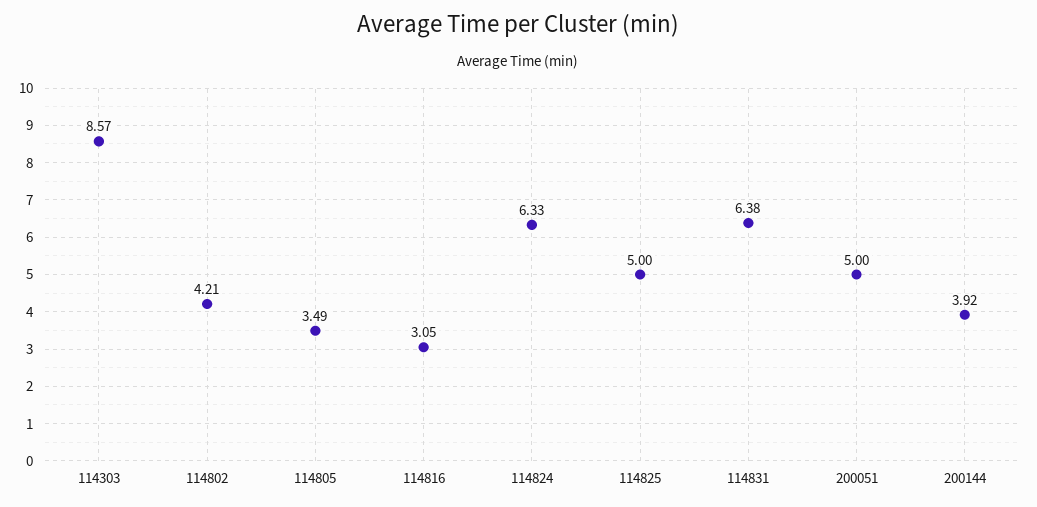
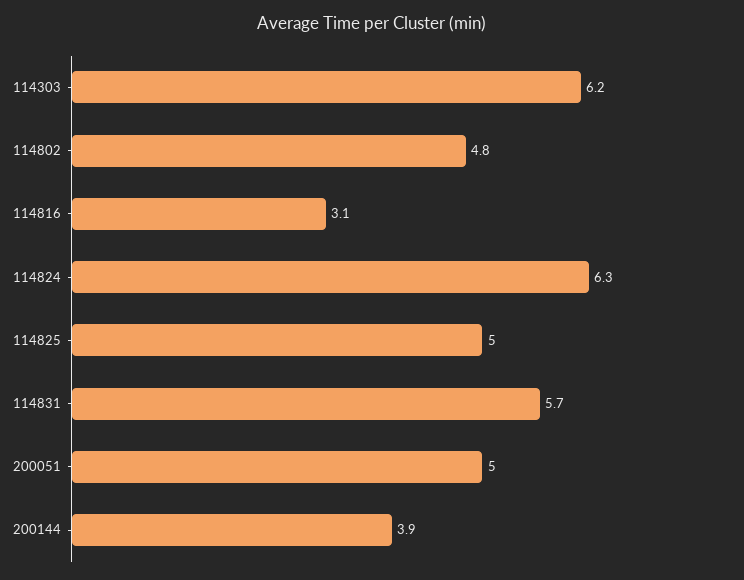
114303: 8.57 -> 6.2
114802: 4.21 -> 4.8
114805: 3.49 -> none
114831: 6.38 -> 5.7

